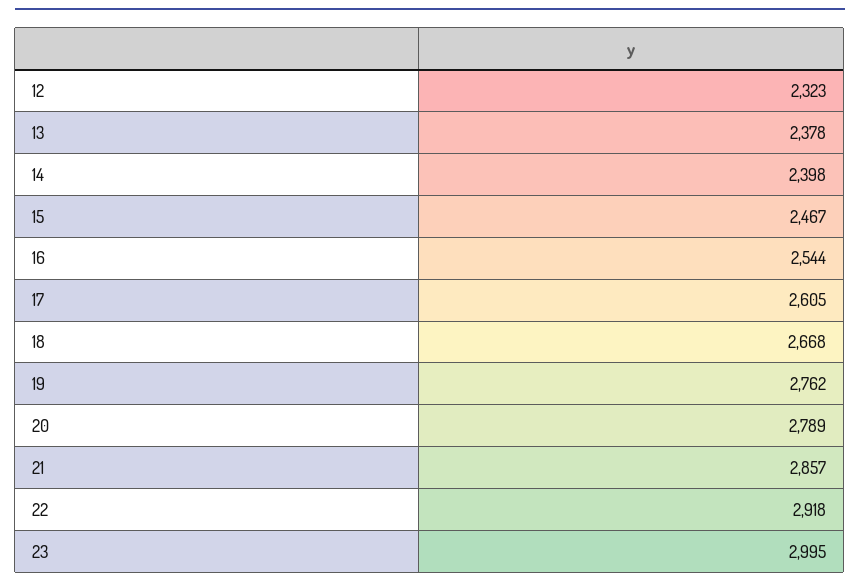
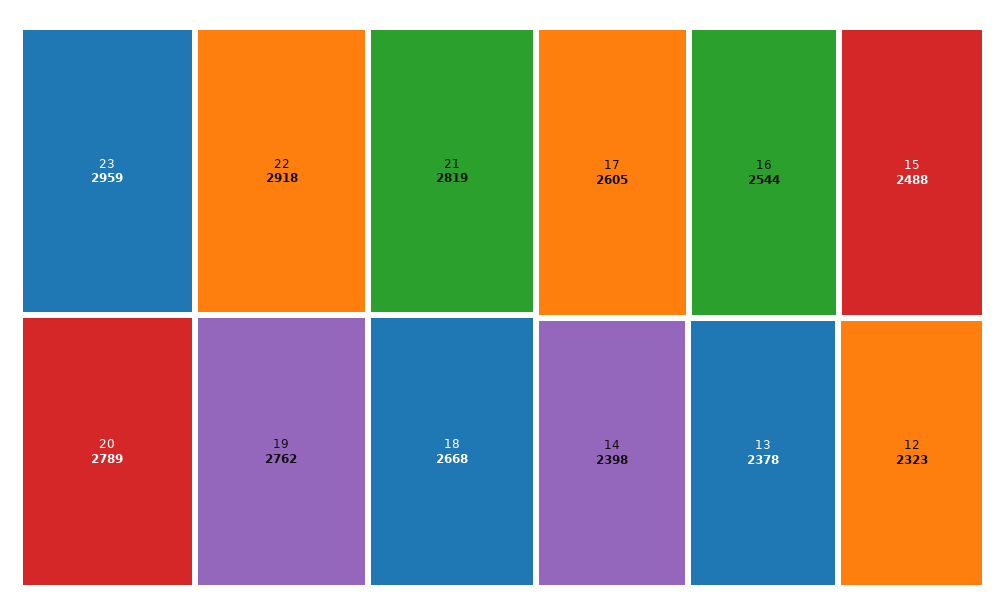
15: 2467 -> 2488
21: 2857 -> 2819
23: 2995 -> 2959

